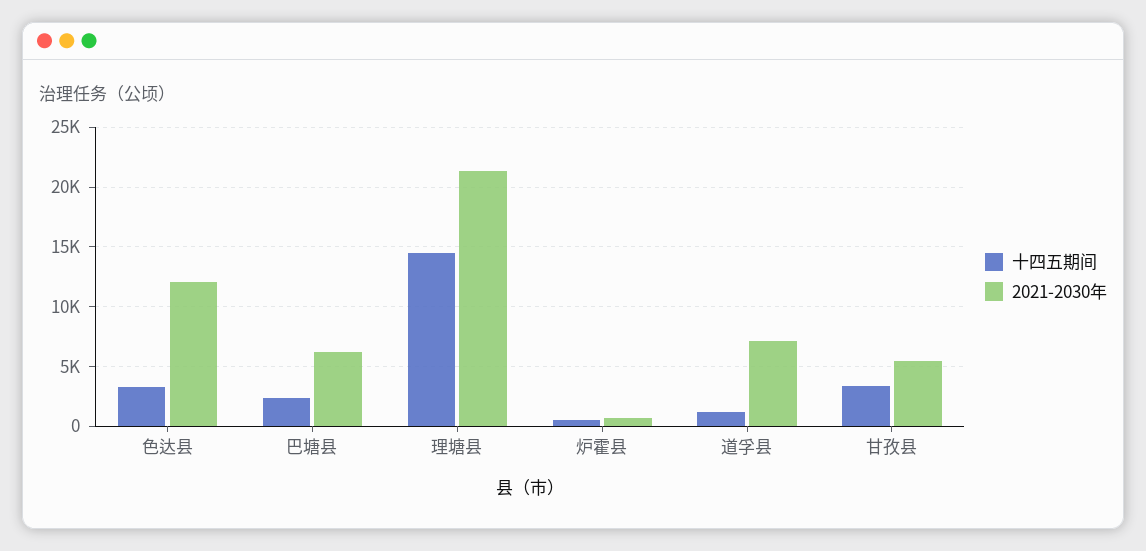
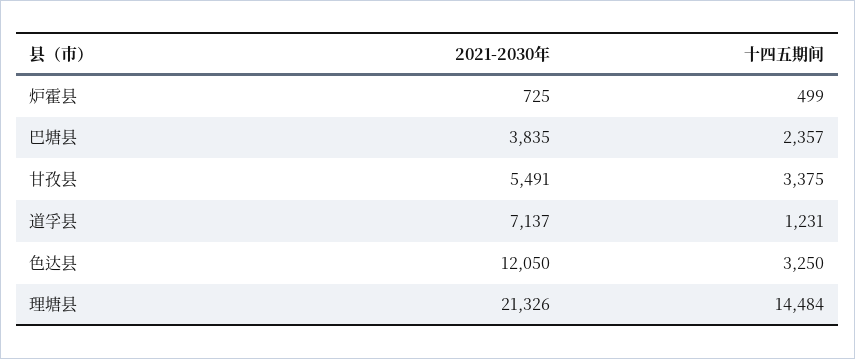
2021-2030年, 巴塘县: 6000 -> 3835

